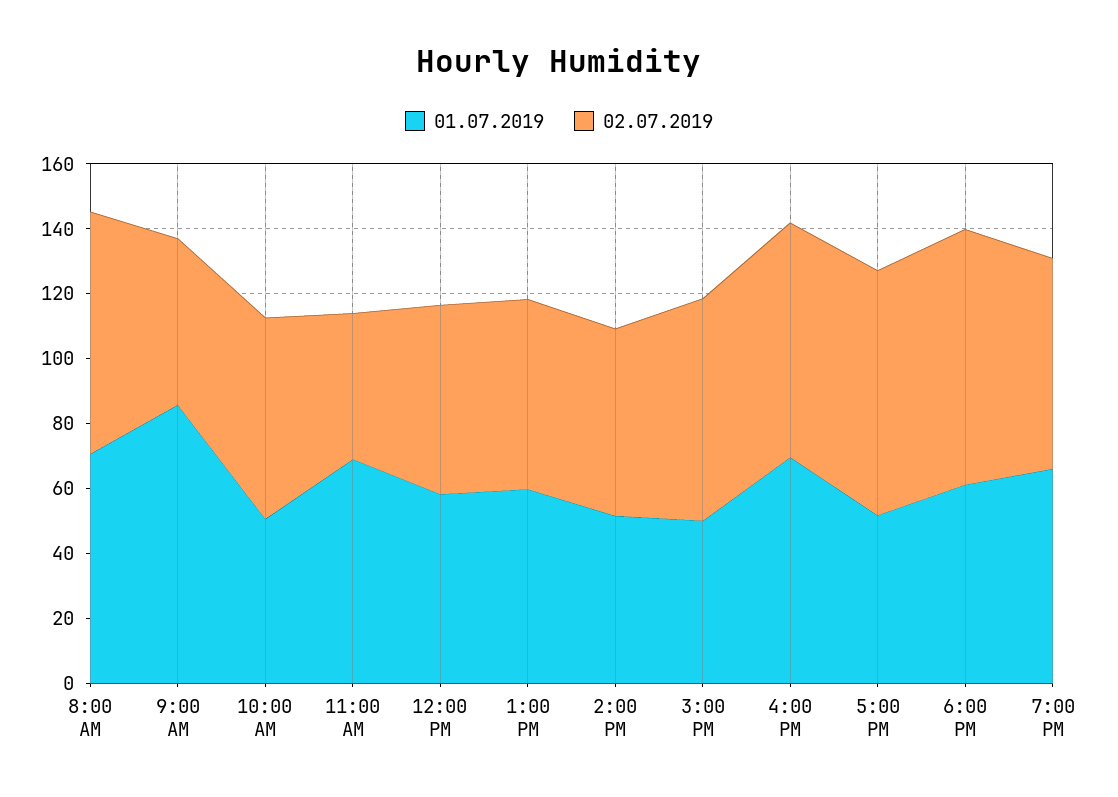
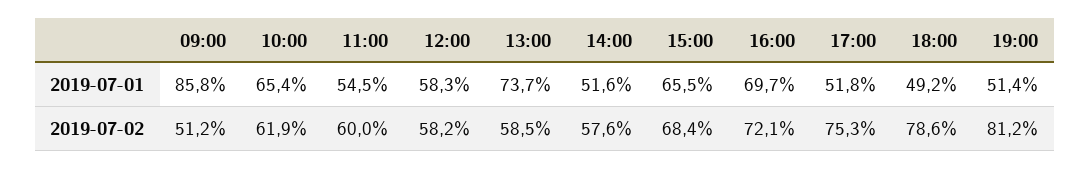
01.07.2019, 8:00 AM: 70 -> none
02.07.2019, 8:00 AM: 75 -> none
01.07.2019, 10:00 AM: 50 -> 65.4
01.07.2019, 11:00 AM: 70 -> 54.5
02.07.2019, 11:00 AM: 45 -> 60
01.07.2019, 1:00 PM: 60 -> 73.7
01.07.2019, 3:00 PM: 50 -> 65.5
01.07.2019, 6:00 PM: 60 -> 49.2
01.07.2019, 7:00 PM: 65 -> 51.4
02.07.2019, 7:00 PM: 65 -> 81.2

